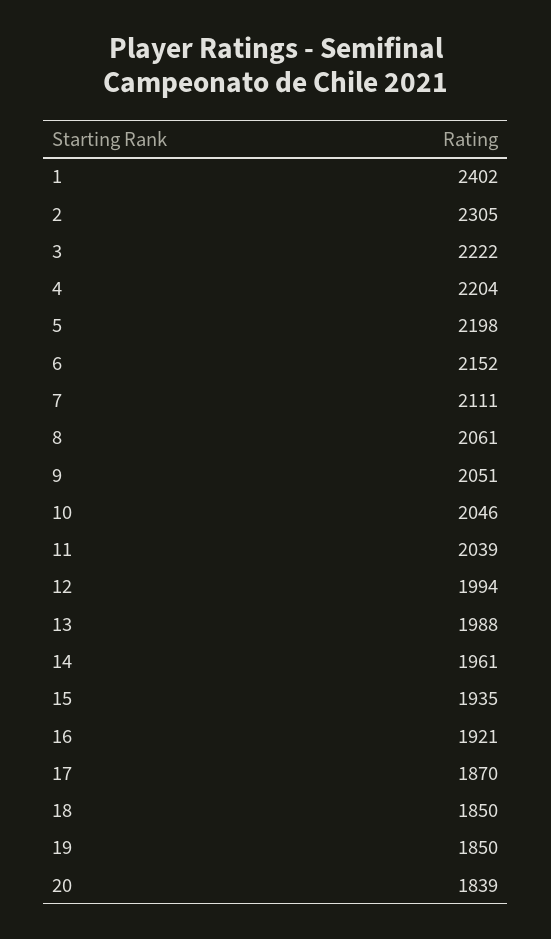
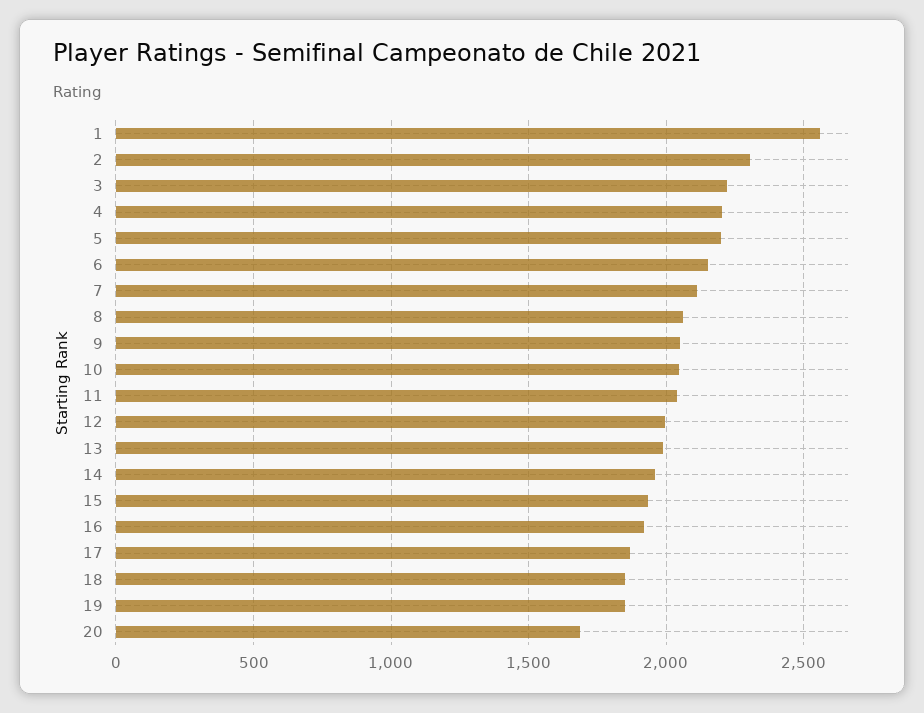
1: 2402 -> 2550
20: 1839 -> 1700

